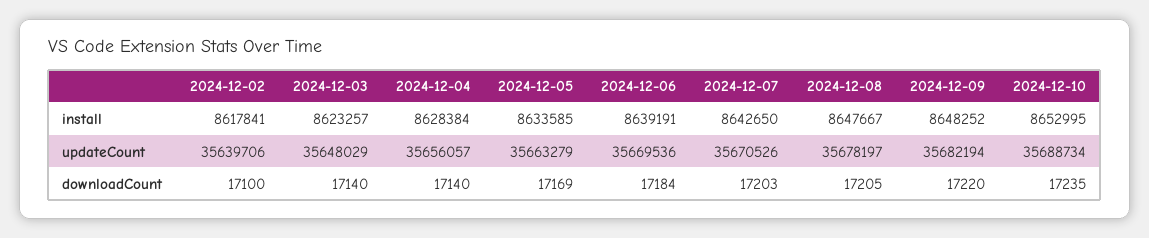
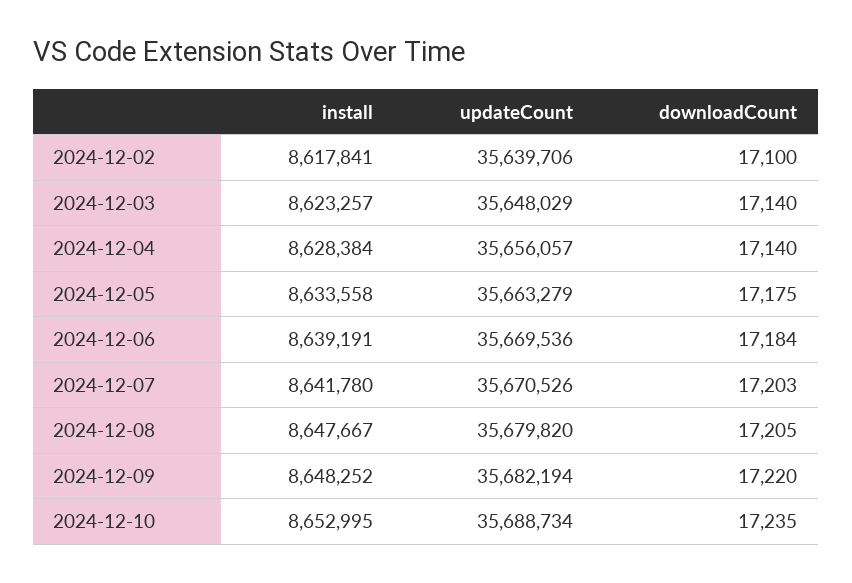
2024-12-05, install: 8633585 -> 8633558
2024-12-07, install: 8642650 -> 8641780
2024-12-08, updateCount: 35678197 -> 35679820
2024-12-05, downloadCount: 17169 -> 17175

